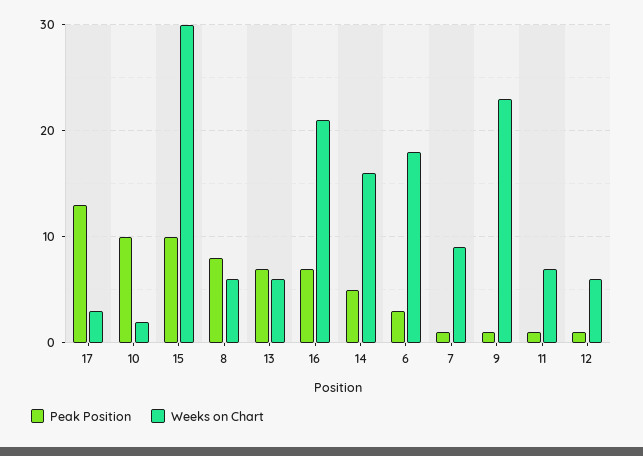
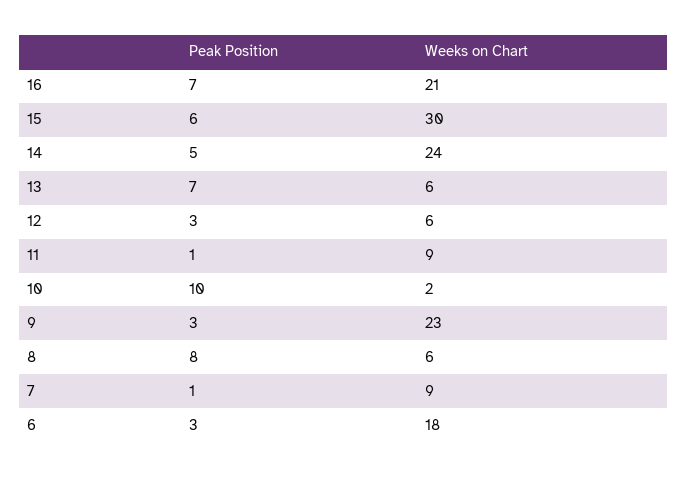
Peak Position, 17: 13 -> none
Weeks on Chart, 17: 3 -> none
Peak Position, 15: 10 -> 6
Weeks on Chart, 14: 16 -> 24
Peak Position, 9: 1 -> 3
Weeks on Chart, 11: 7 -> 9
Peak Position, 12: 1 -> 3

